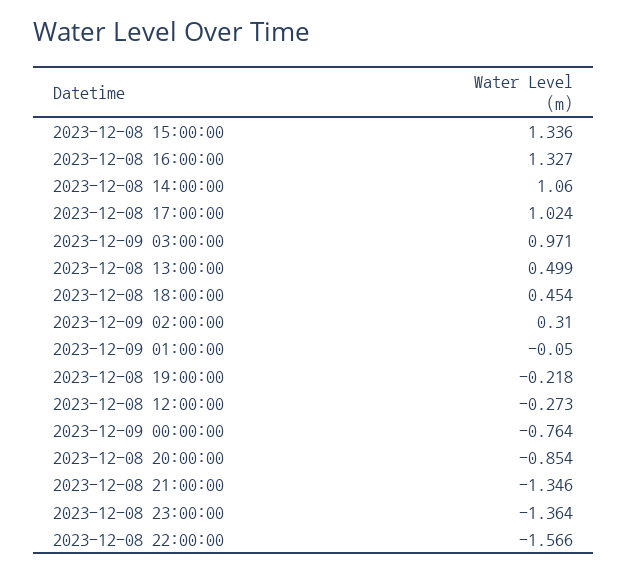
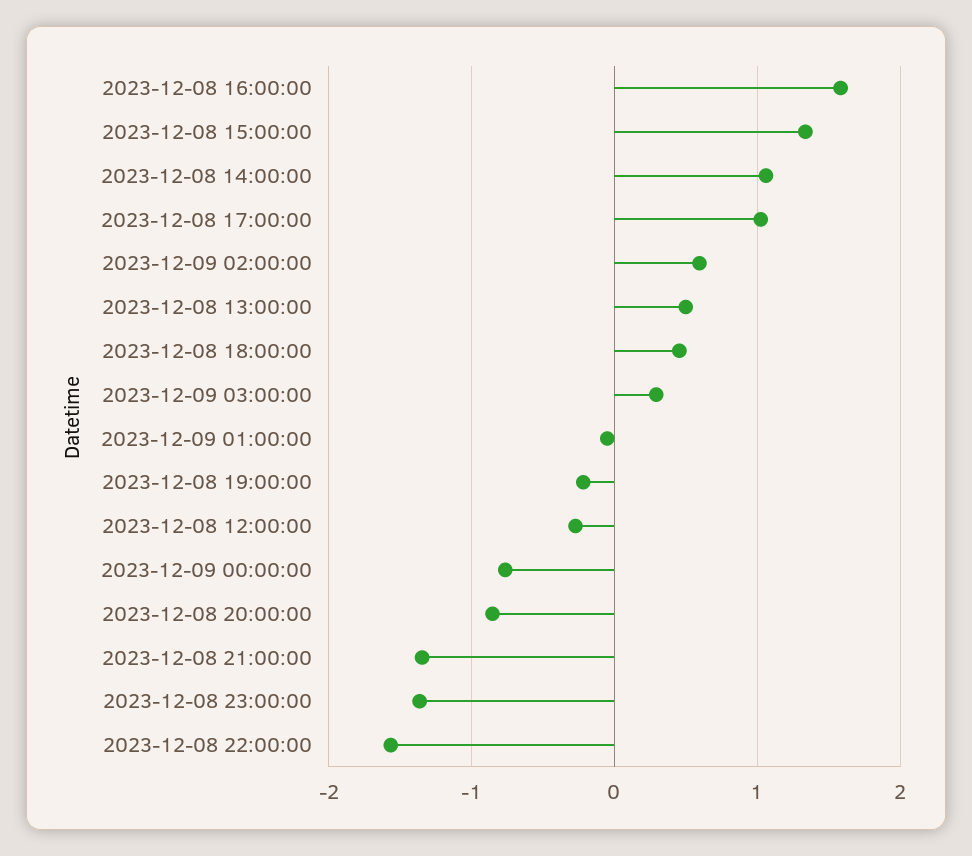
2023-12-08 16:00:00: 1.327 -> 1.6
2023-12-09 03:00:00: 0.971 -> 0.3
2023-12-09 02:00:00: 0.31 -> 0.6

